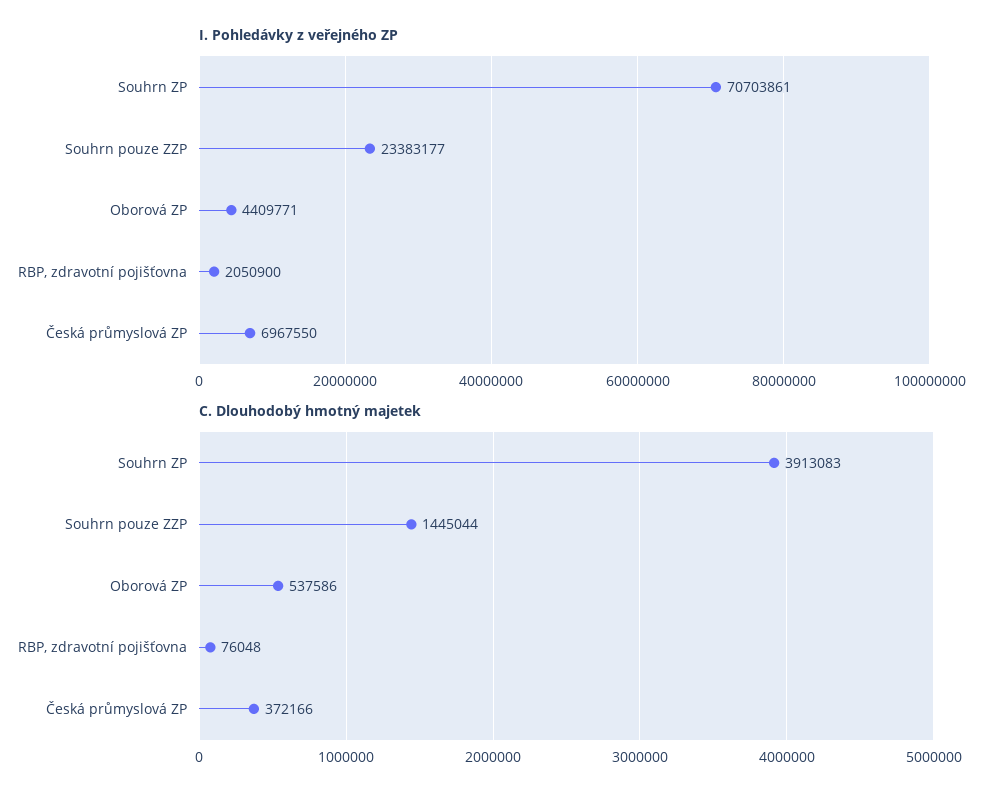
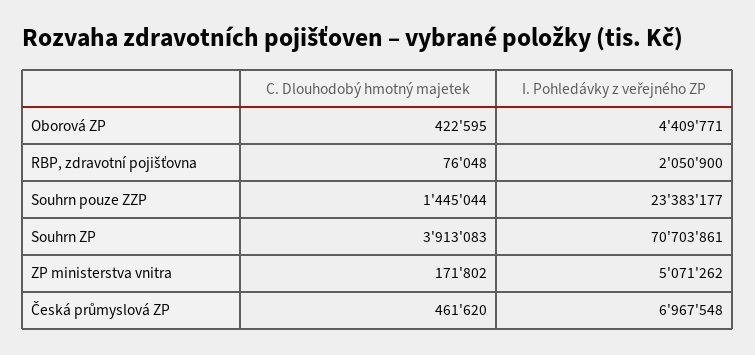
I. Pohledávky z veřejného ZP, Česká průmyslová ZP: 6967550 -> 6967548
C. Dlouhodobý hmotný majetek, Oborová ZP: 537586 -> 422595
C. Dlouhodobý hmotný majetek, Česká průmyslová ZP: 372166 -> 461620
C. Dlouhodobý hmotný majetek, ZP ministerstva vnitra: none -> 171802
I. Pohledávky z veřejného ZP, ZP ministerstva vnitra: none -> 5071262

